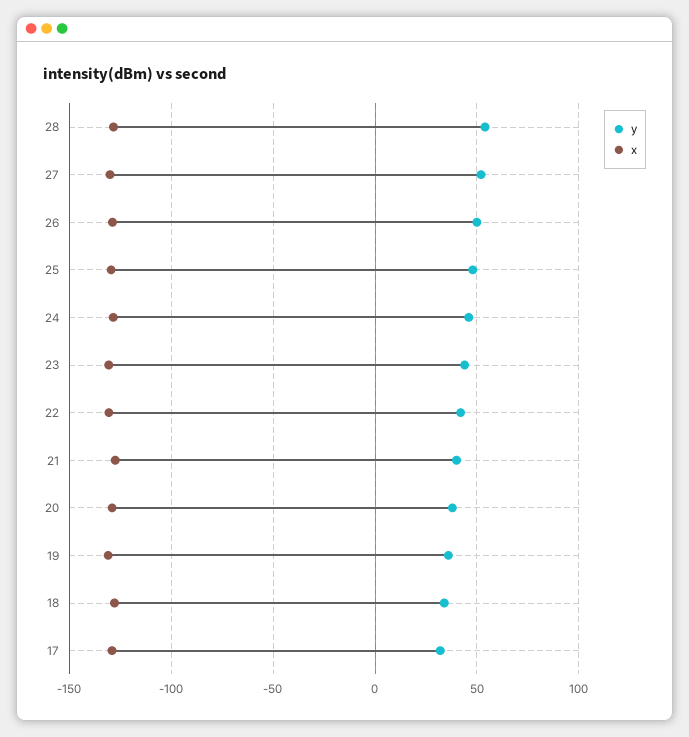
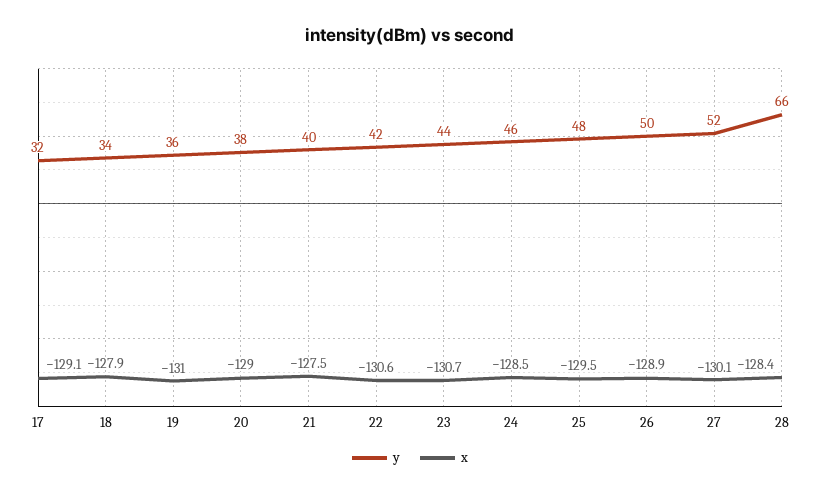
y, 28: 55 -> 66

